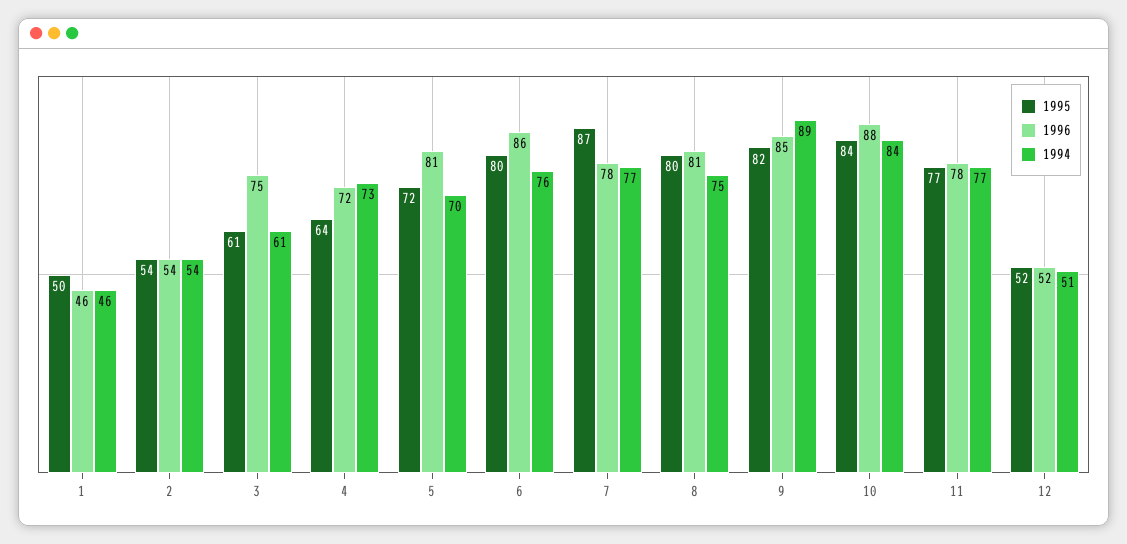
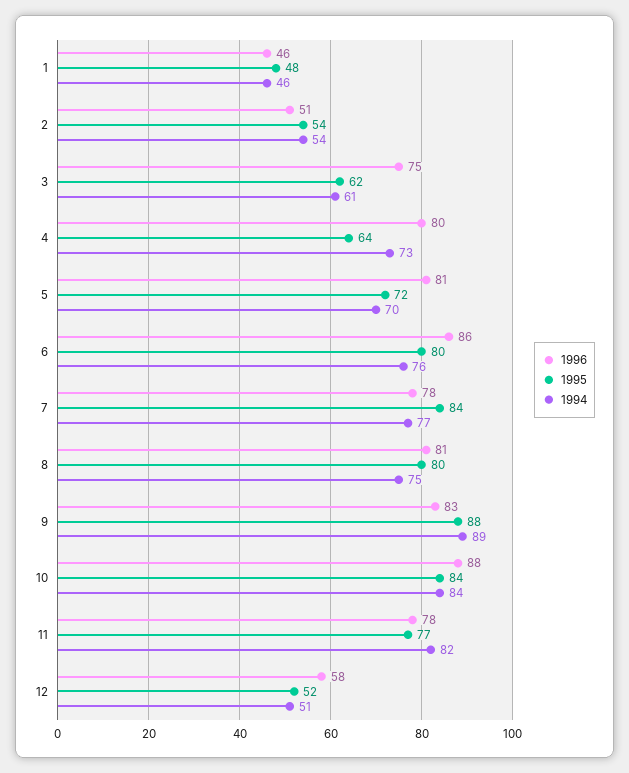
1995, 1: 50 -> 48
1996, 2: 54 -> 51
1995, 3: 61 -> 62
1996, 4: 72 -> 80
1995, 7: 87 -> 84
1995, 9: 82 -> 88
1996, 9: 85 -> 83
1994, 11: 77 -> 82
1996, 12: 52 -> 58

